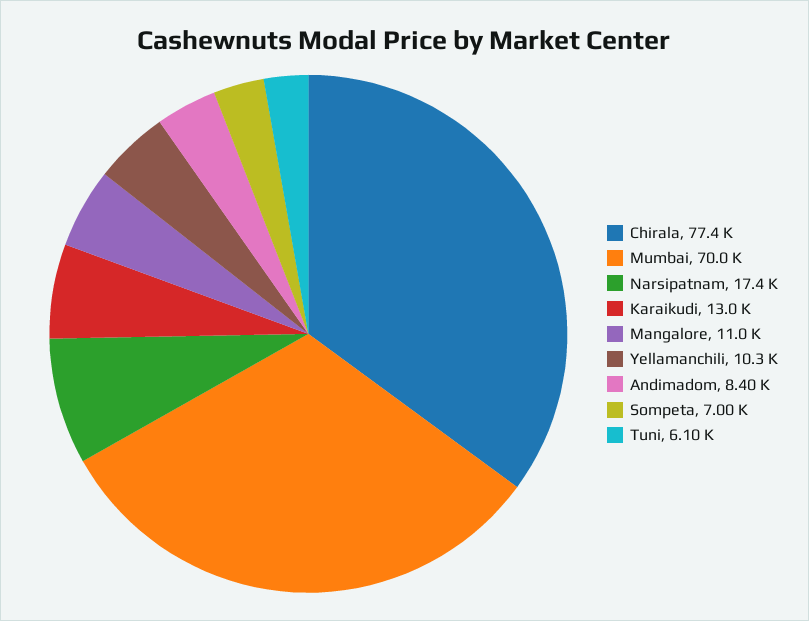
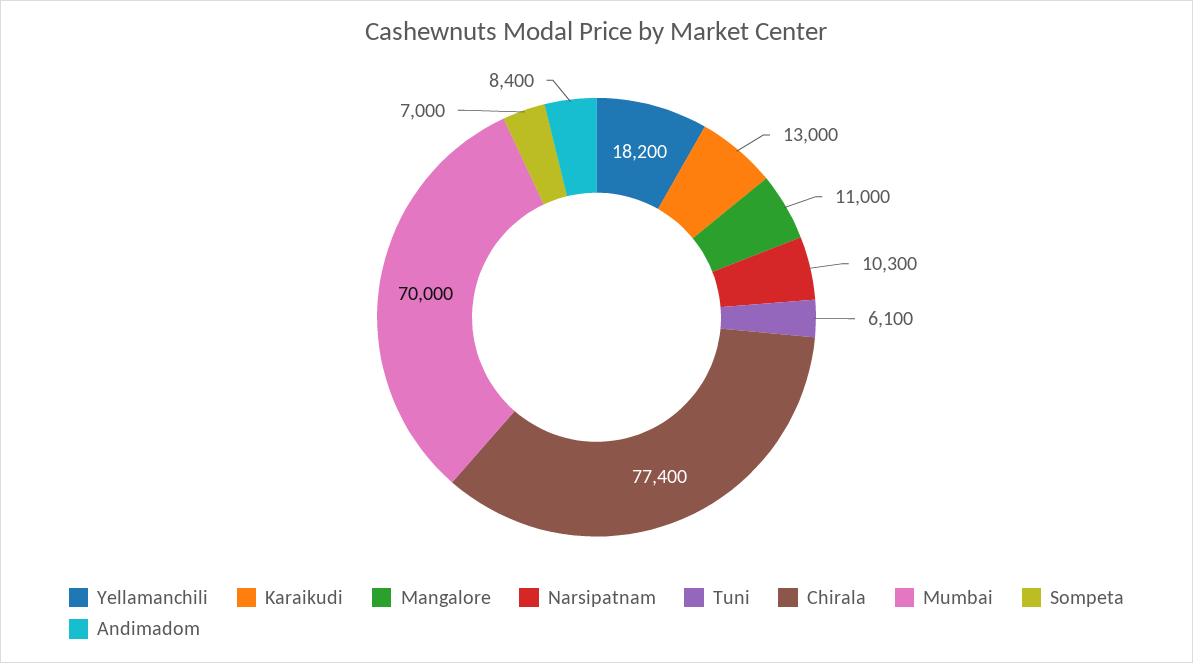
Narsipatnam: 17400 -> 10300
Yellamanchili: 10300 -> 18200

